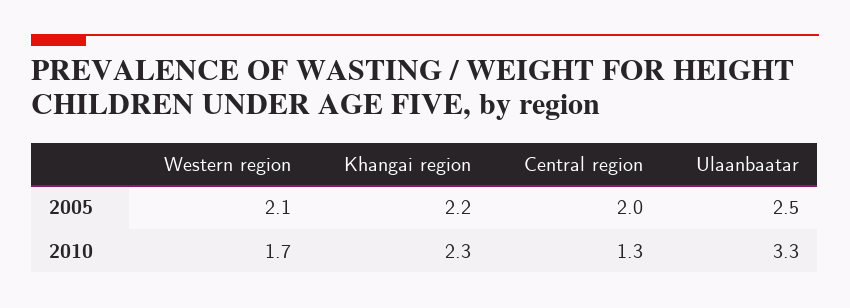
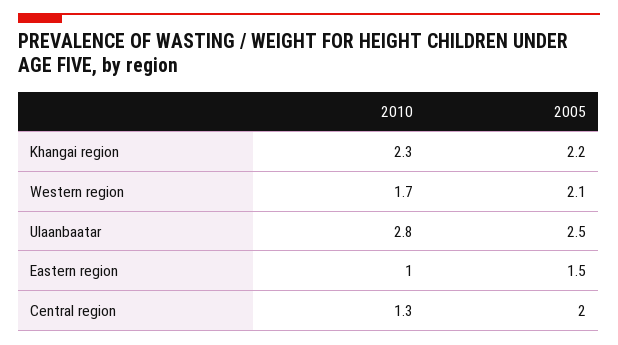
Ulaanbaatar, 2010: 3.3 -> 2.8
Eastern region, 2010: none -> 1
Eastern region, 2005: none -> 1.5

